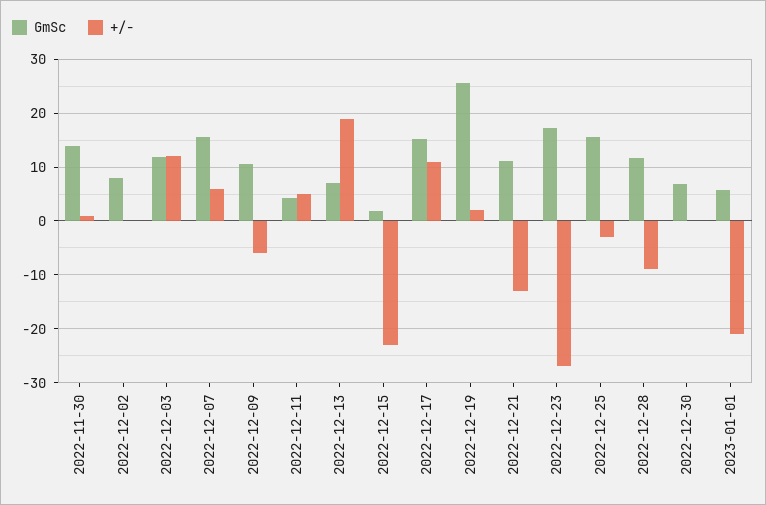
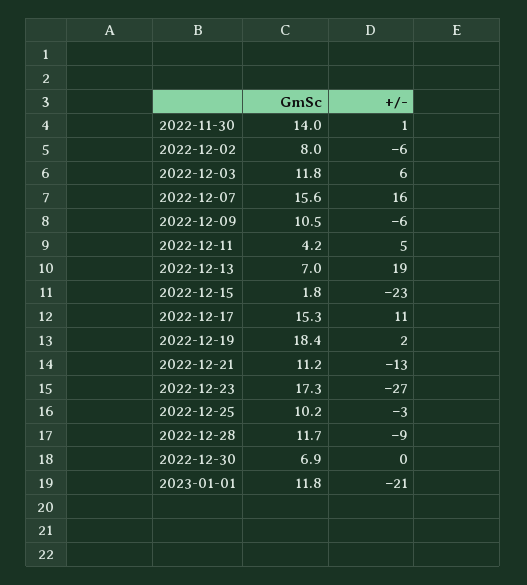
+/-, 2022-12-02: 0 -> -6
+/-, 2022-12-03: 12 -> 6
+/-, 2022-12-07: 6 -> 16
GmSc, 2022-12-19: 26 -> 18.4
GmSc, 2022-12-25: 16 -> 10.2
GmSc, 2023-01-01: 6 -> 11.8

